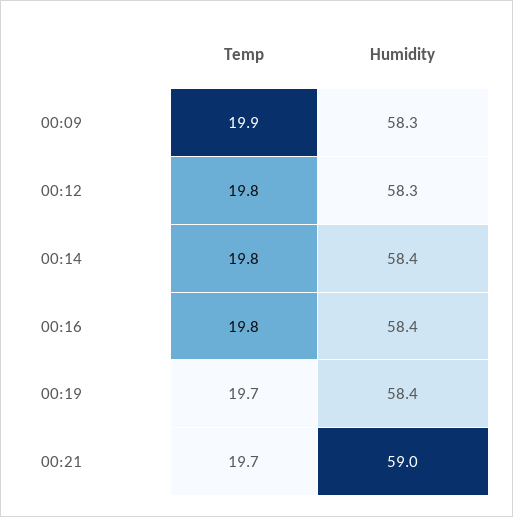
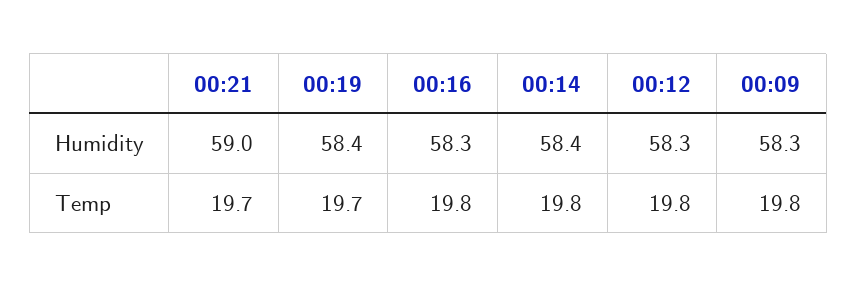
Temp, 00:09: 19.9 -> 19.8
Humidity, 00:16: 58.4 -> 58.3

